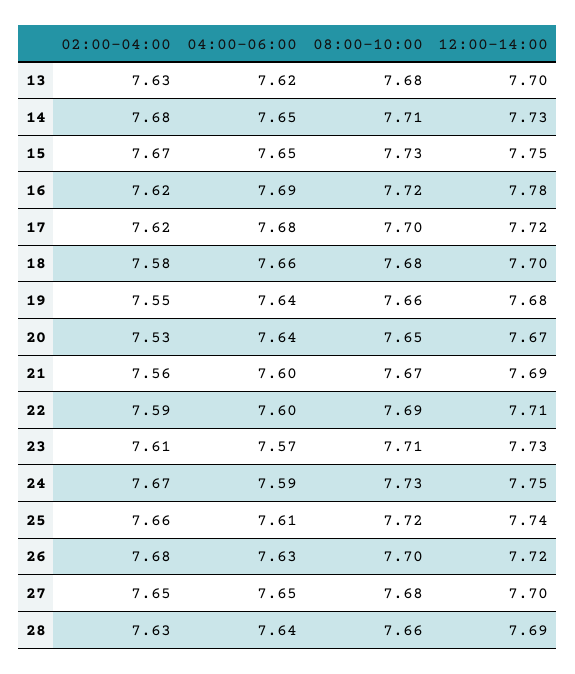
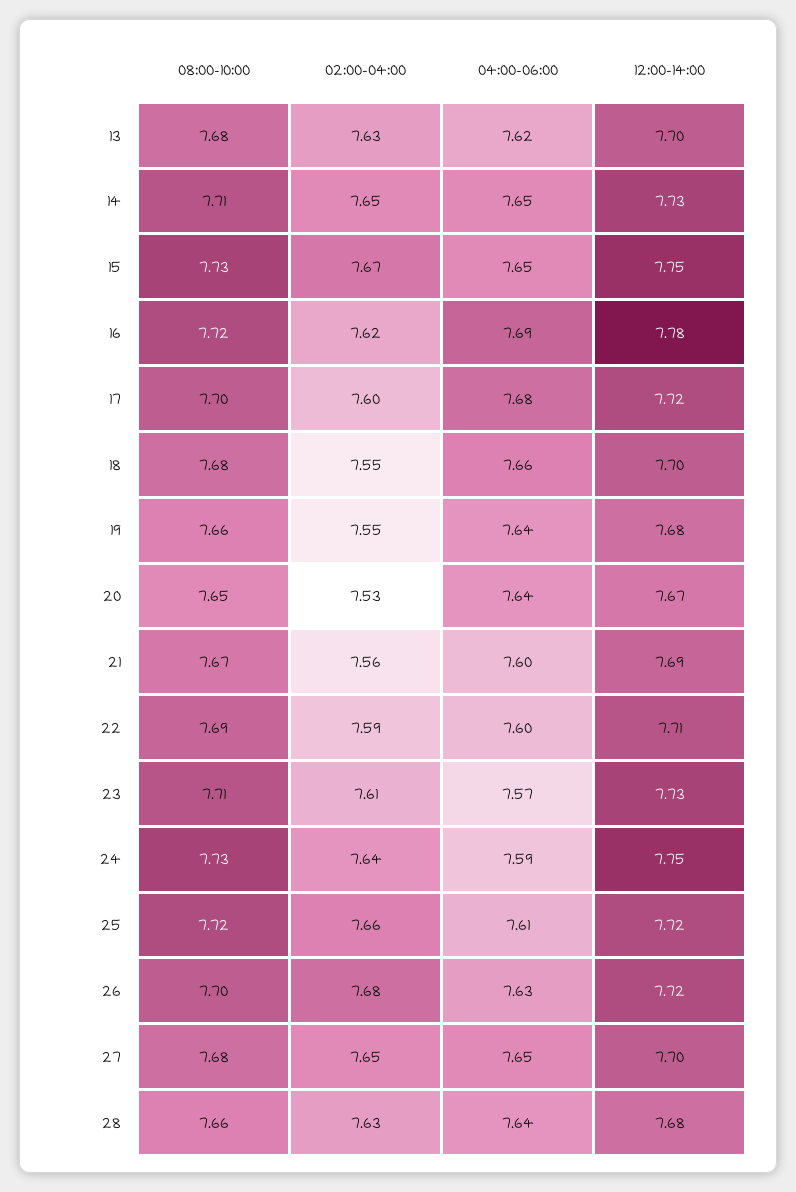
02:00-04:00, 14: 7.68 -> 7.65
02:00-04:00, 17: 7.62 -> 7.6
02:00-04:00, 18: 7.58 -> 7.55
02:00-04:00, 24: 7.67 -> 7.64
12:00-14:00, 25: 7.74 -> 7.72
12:00-14:00, 28: 7.69 -> 7.68

